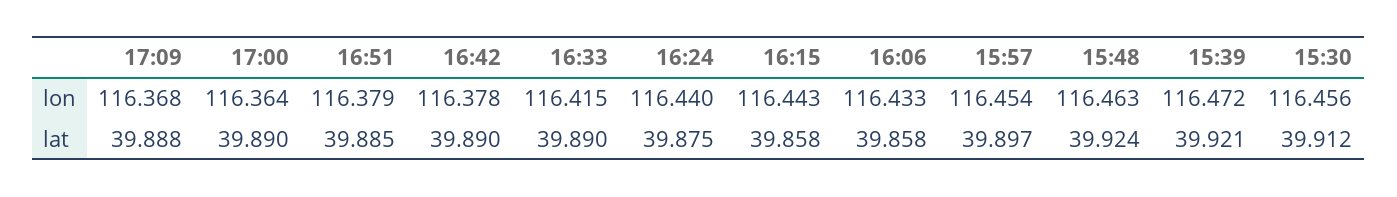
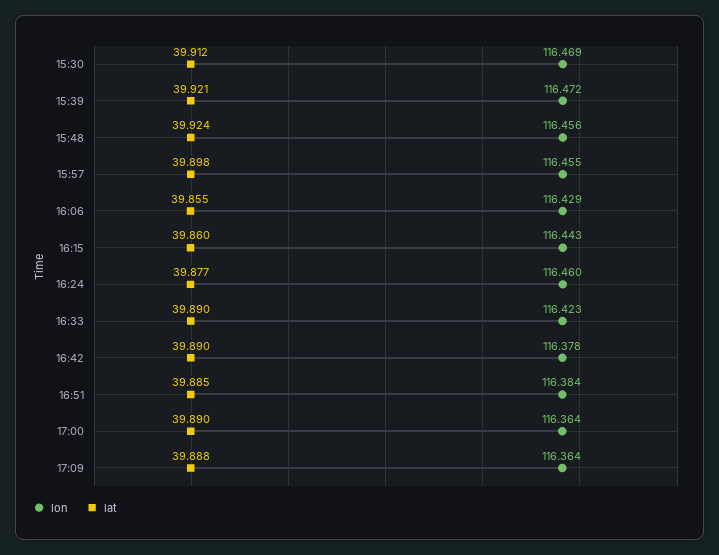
lon, 17:09: 116.368 -> 116.364
lon, 16:51: 116.379 -> 116.384
lon, 16:33: 116.415 -> 116.423
lon, 16:24: 116.44 -> 116.46
lon, 16:06: 116.433 -> 116.429
lon, 15:57: 116.454 -> 116.455
lon, 15:48: 116.463 -> 116.456
lon, 15:30: 116.456 -> 116.469
lat, 16:24: 39.875 -> 39.877
lat, 16:15: 39.858 -> 39.86
lat, 16:06: 39.858 -> 39.855
lat, 15:57: 39.897 -> 39.898

